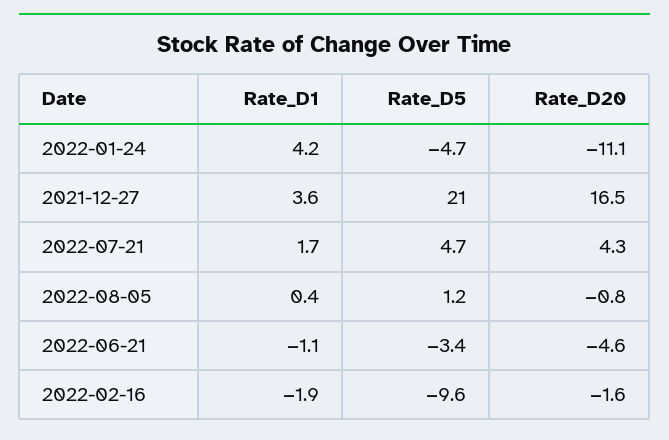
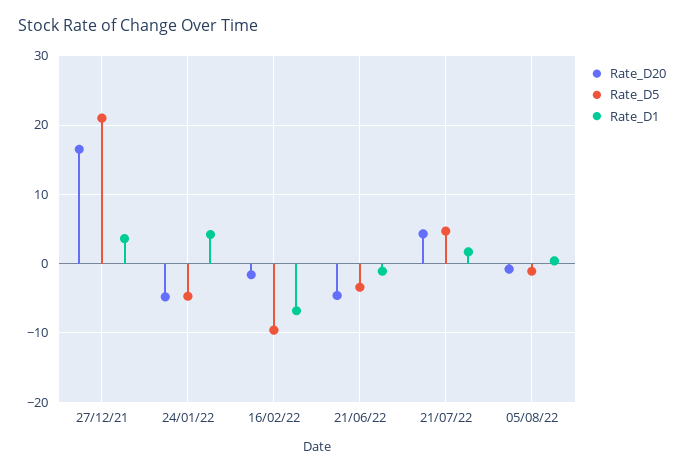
Rate_D20, 2022-01-24: -11.1 -> -5
Rate_D5, 2022-08-05: 1.2 -> -1
Rate_D1, 2022-02-16: -1.9 -> -7

